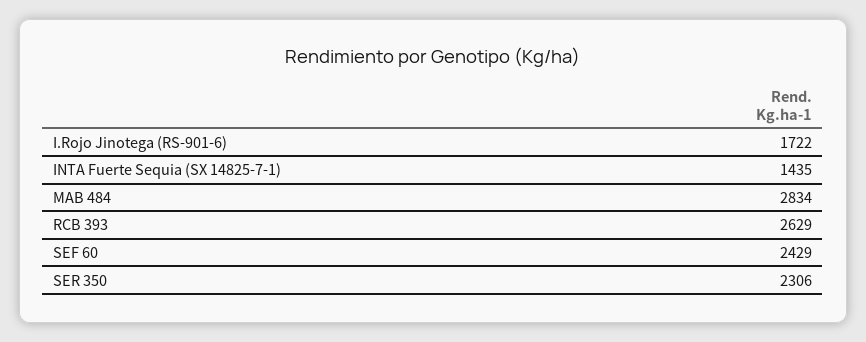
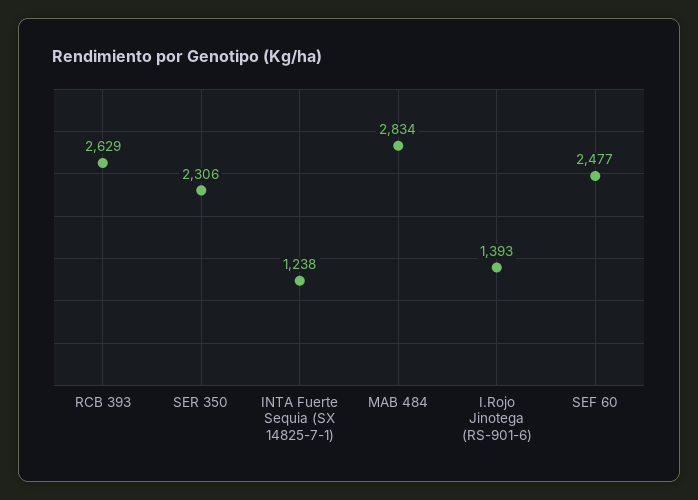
I.Rojo Jinotega (RS-901-6): 1722 -> 1393
INTA Fuerte Sequia (SX 14825-7-1): 1435 -> 1238
SEF 60: 2429 -> 2477

